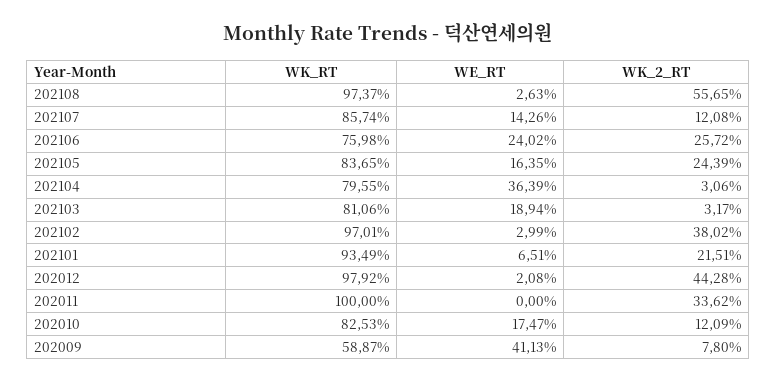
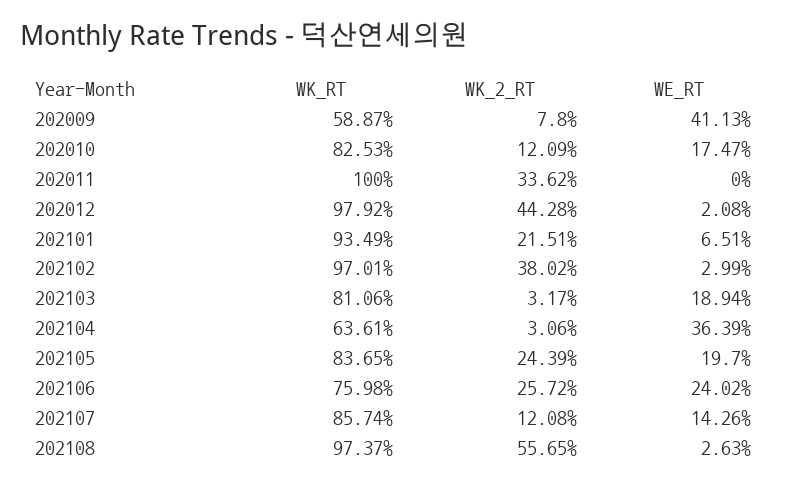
WE_RT, 202105: 16.35 -> 19.7
WK_RT, 202104: 79.55 -> 63.61

